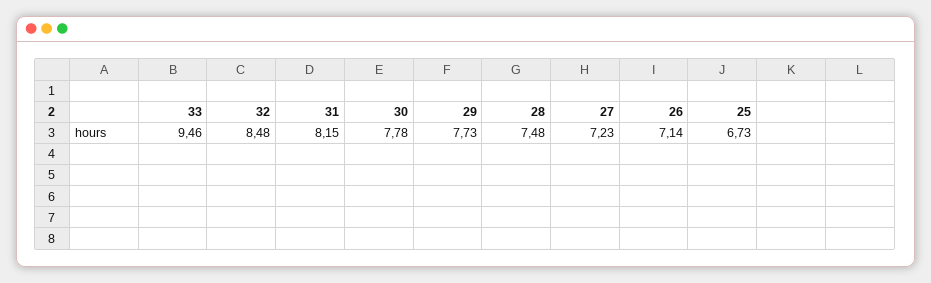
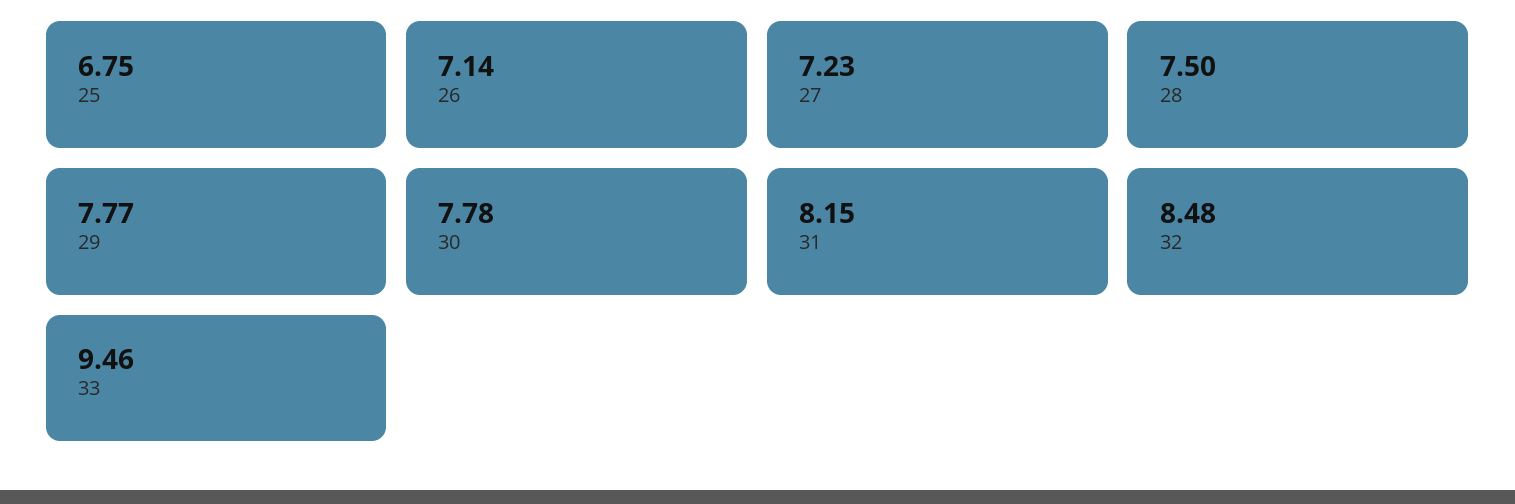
29: 7.73 -> 7.77
28: 7.48 -> 7.5
25: 6.73 -> 6.75

